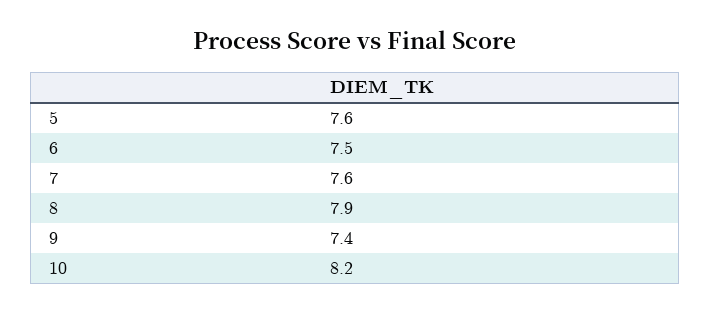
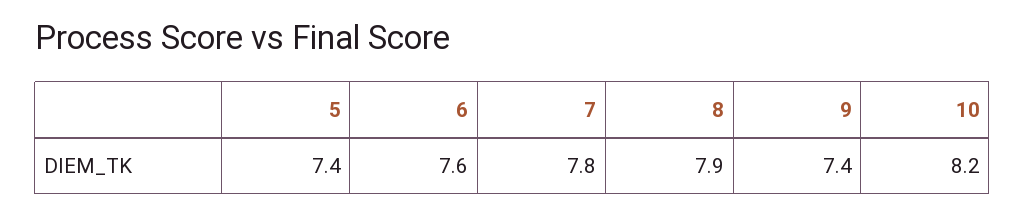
5: 7.6 -> 7.4
6: 7.5 -> 7.6
7: 7.6 -> 7.8

